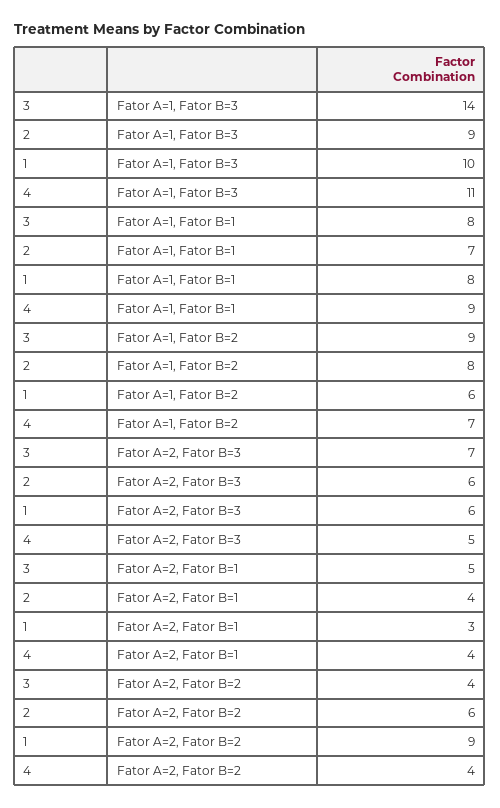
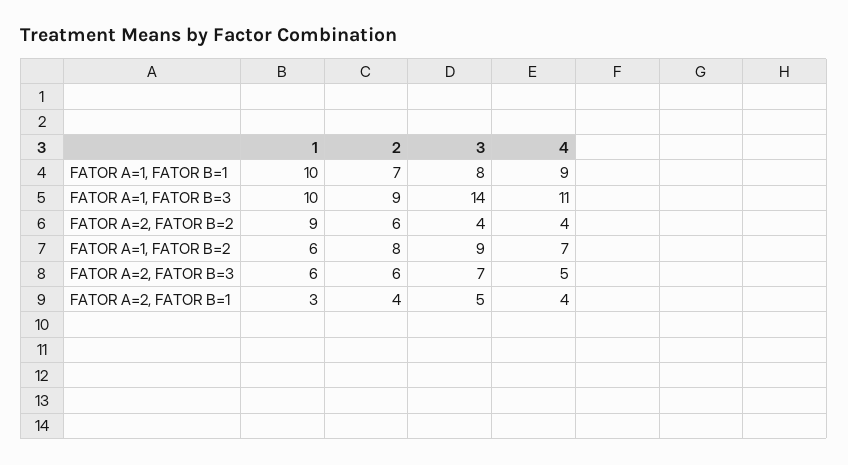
1, Fator A=1, Fator B=1: 8 -> 10

